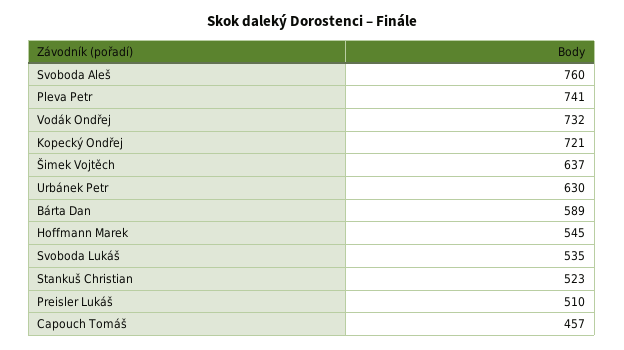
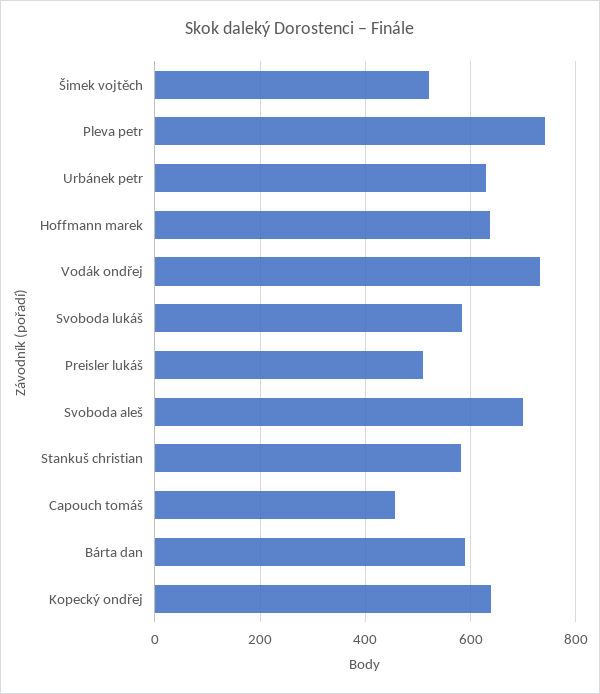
Svoboda Aleš: 760 -> 700
Kopecký Ondřej: 721 -> 640
Šimek Vojtěch: 637 -> 520
Hoffmann Marek: 545 -> 640
Svoboda Lukáš: 535 -> 580
Stankuš Christian: 523 -> 580

